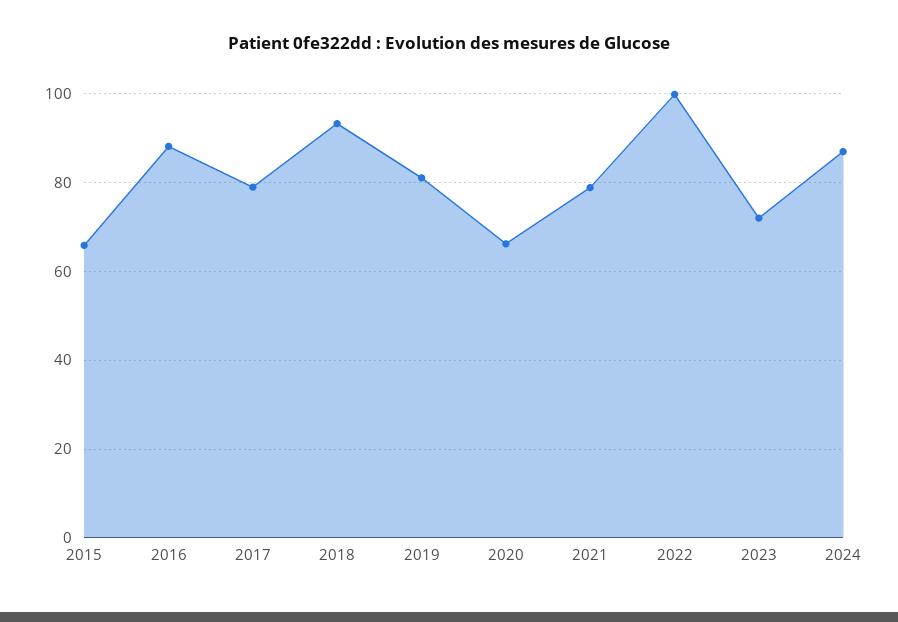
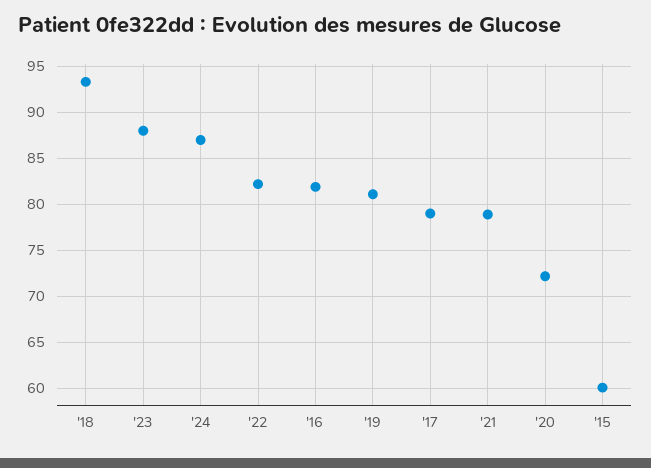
2015: 66 -> 60
2016: 88 -> 82
2020: 66 -> 72
2022: 100 -> 82
2023: 72 -> 88

